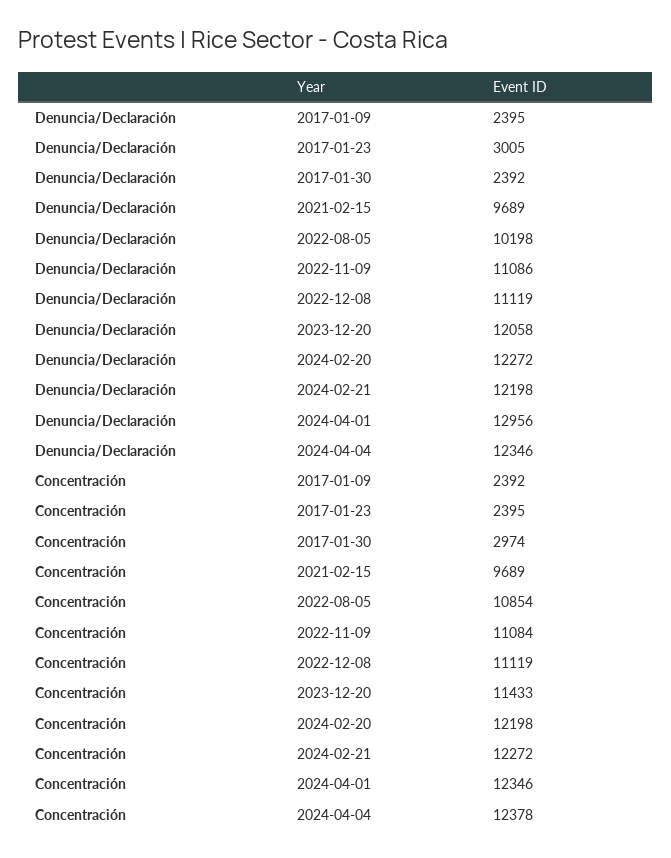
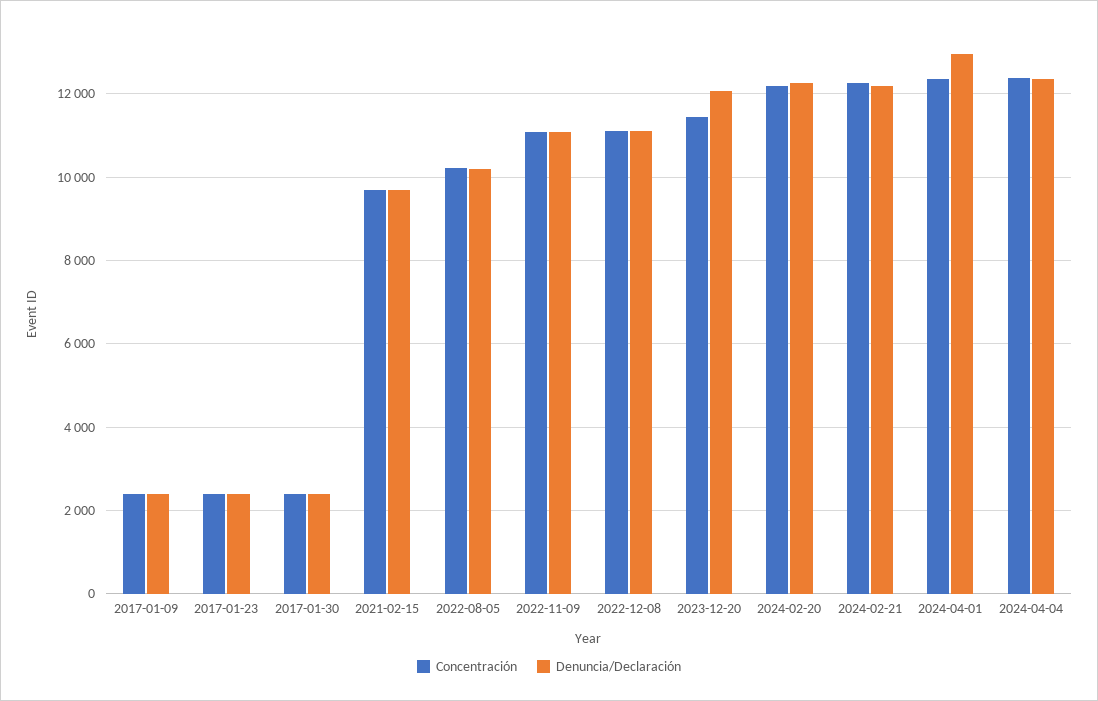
Denuncia/Declaración, 2017-01-23: 3005 -> 2400
Concentración, 2017-01-30: 2974 -> 2400
Concentración, 2022-08-05: 10854 -> 10200

